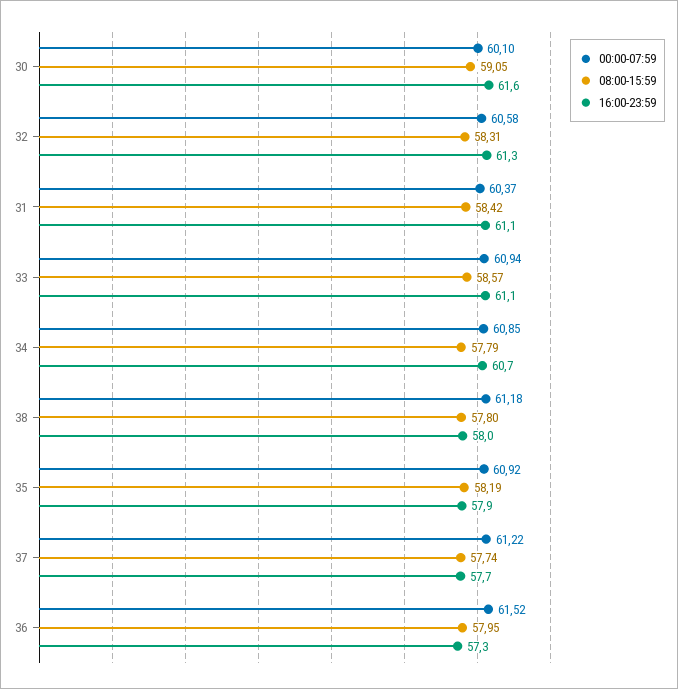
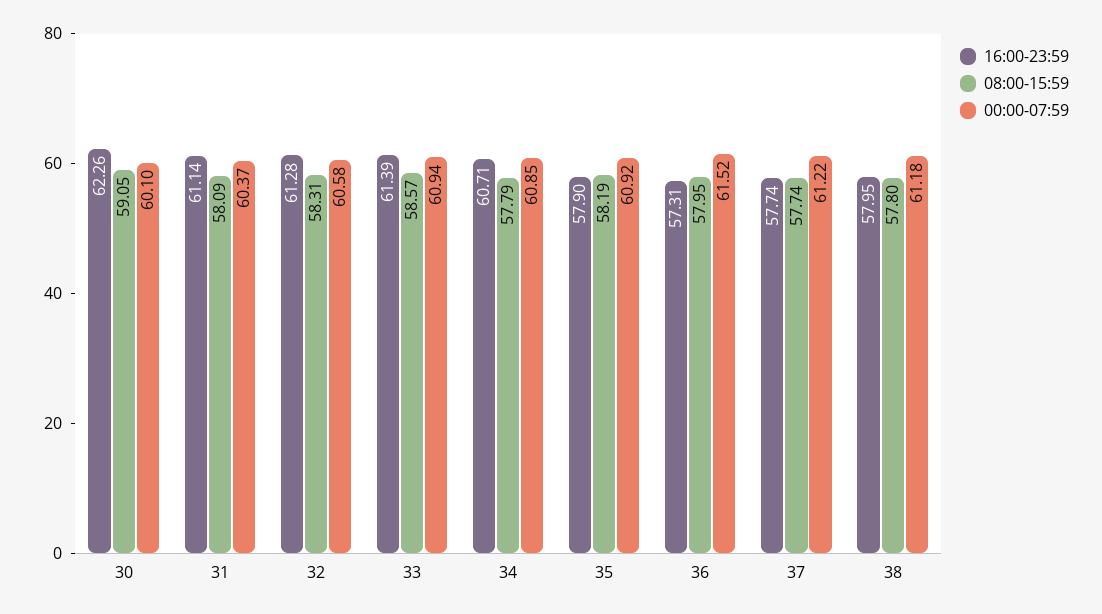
16:00-23:59, 30: 61.6 -> 62.26
08:00-15:59, 31: 58.42 -> 58.09
16:00-23:59, 33: 61.1 -> 61.39

